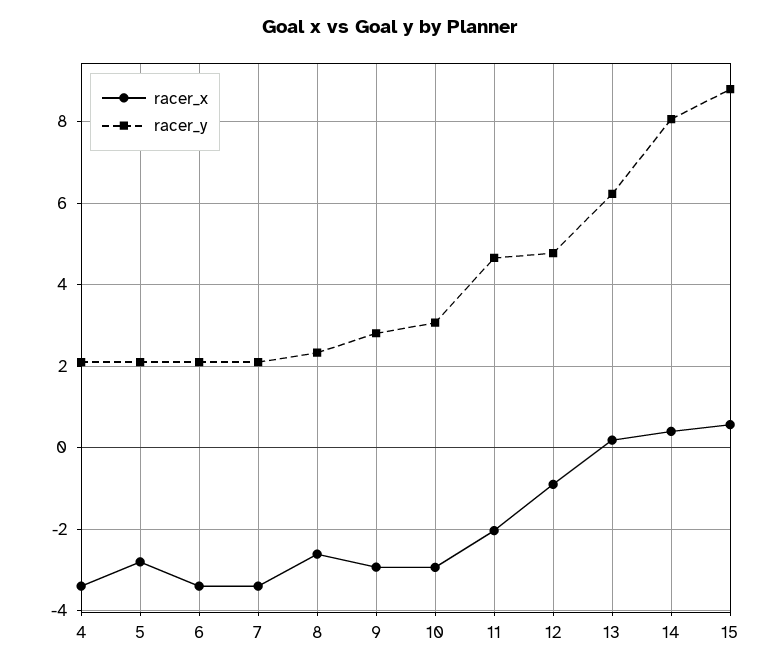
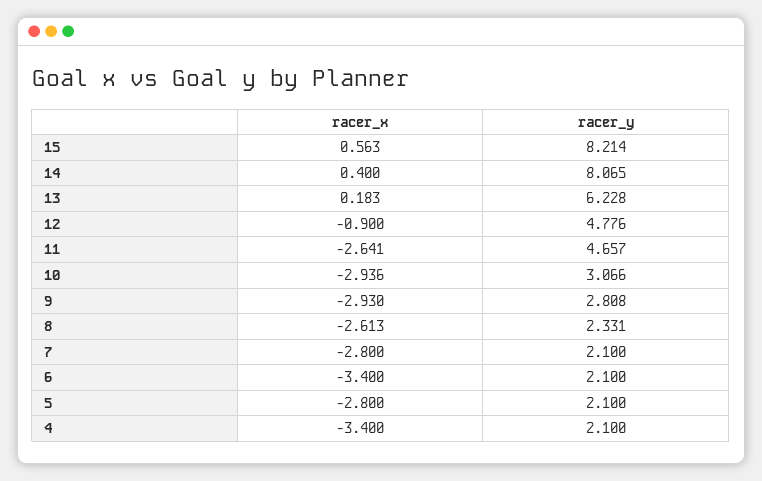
racer_x, 7: -3.4 -> -2.8
racer_x, 11: -2 -> -2.641
racer_y, 15: 8.8 -> 8.214

